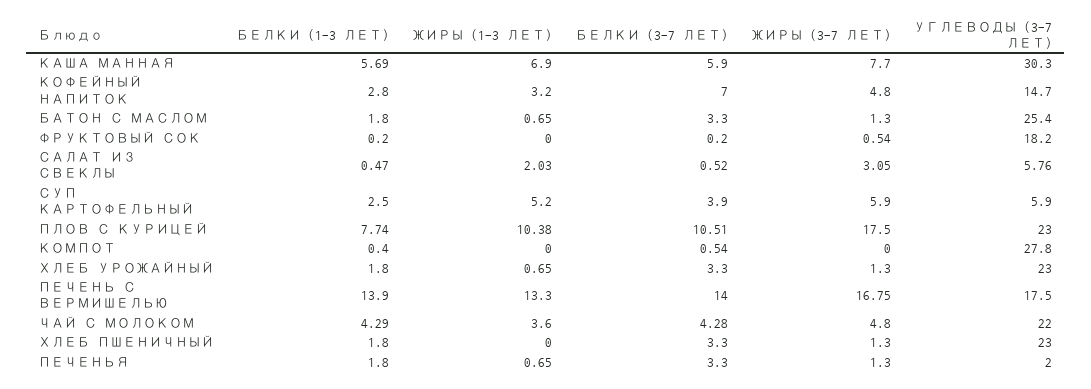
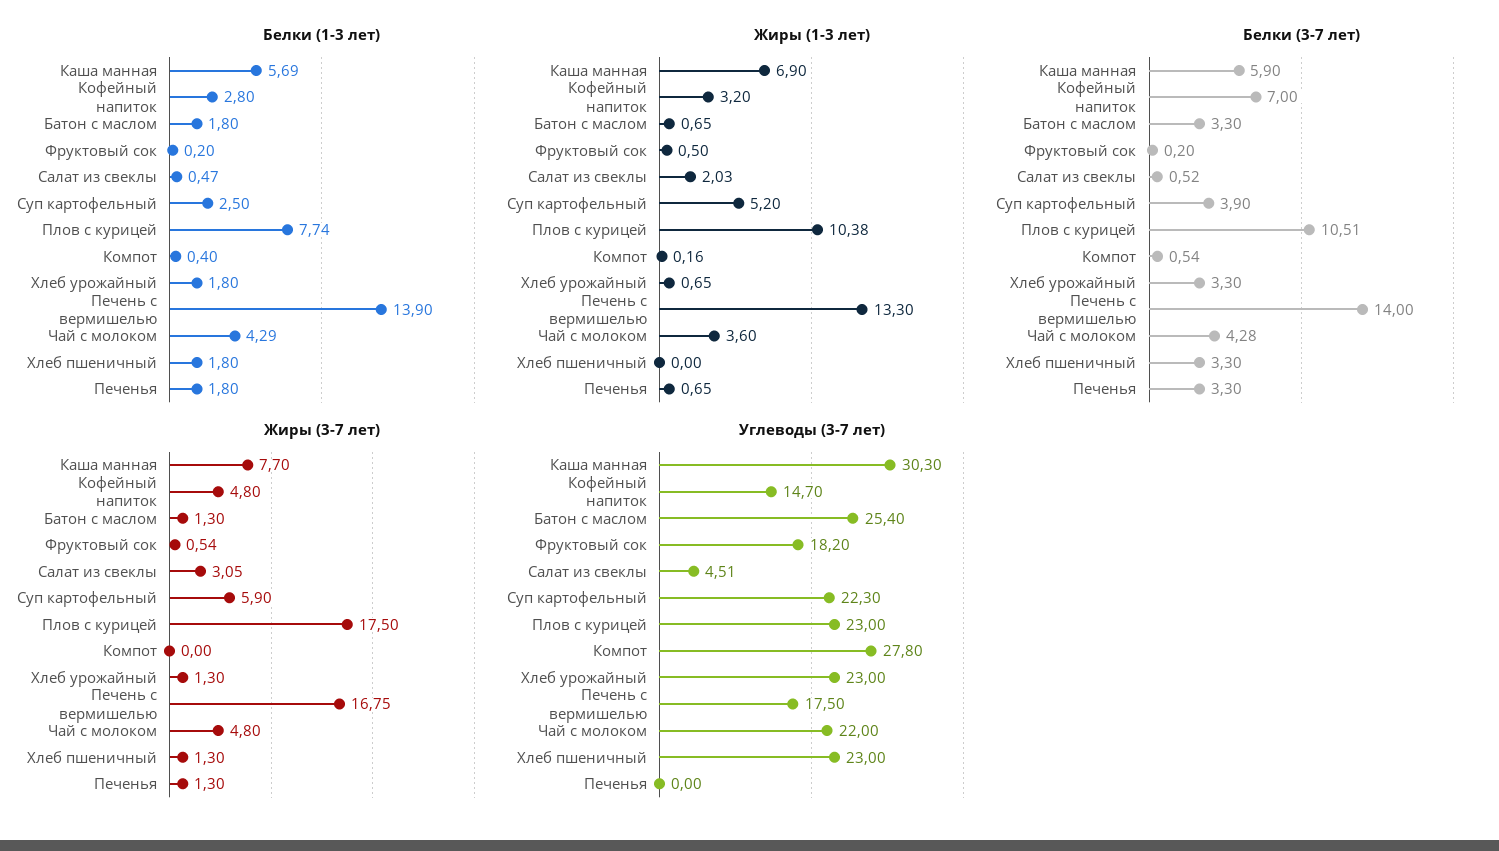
ЖИРЫ (1-3 ЛЕТ), ФРУКТОВЫЙ СОК: 0 -> 0.5
УГЛЕВОДЫ (3-7 ЛЕТ), САЛАТ ИЗ СВЕКЛЫ: 5.76 -> 4.51
УГЛЕВОДЫ (3-7 ЛЕТ), СУП КАРТОФЕЛЬНЫЙ: 5.9 -> 22.3
ЖИРЫ (1-3 ЛЕТ), КОМПОТ: 0 -> 0.16
УГЛЕВОДЫ (3-7 ЛЕТ), ПЕЧЕНЬЯ: 2 -> 0

